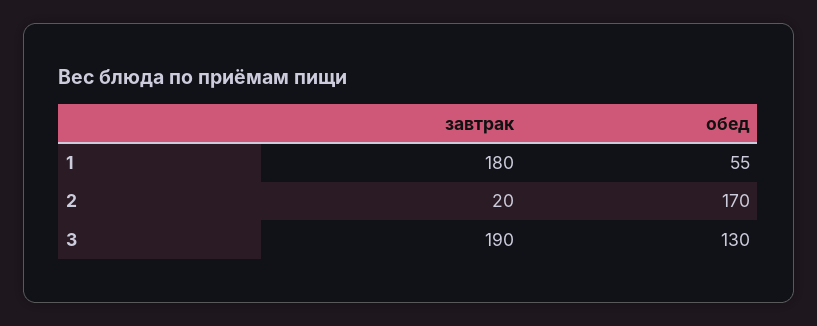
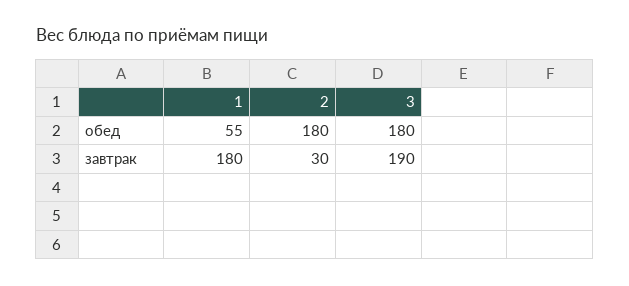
завтрак, 2: 20 -> 30
обед, 2: 170 -> 180
обед, 3: 130 -> 180

